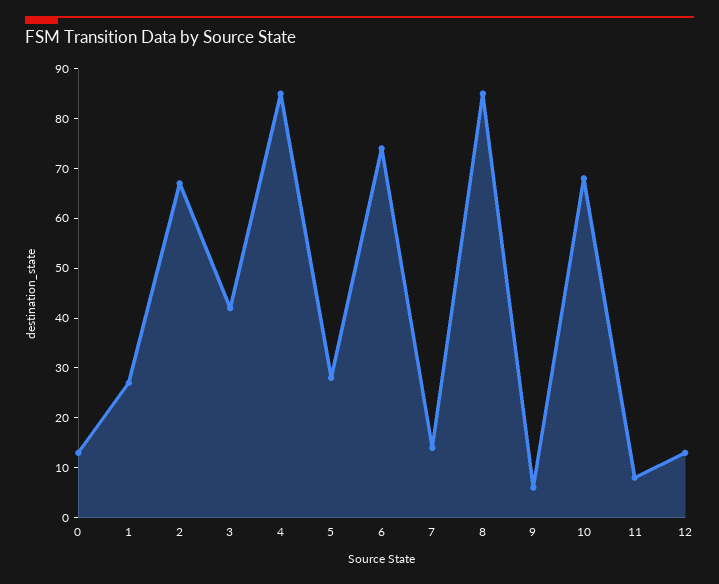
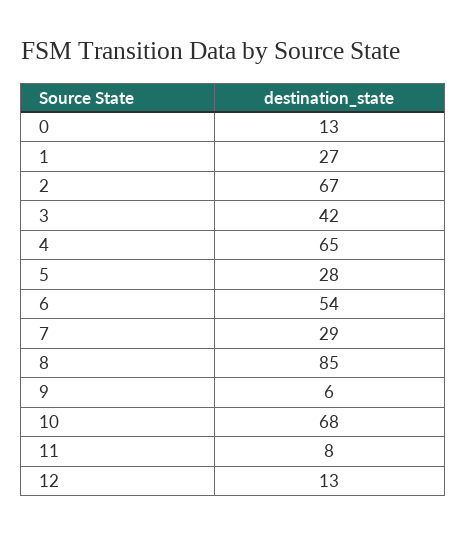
4: 85 -> 65
6: 75 -> 54
7: 15 -> 29

